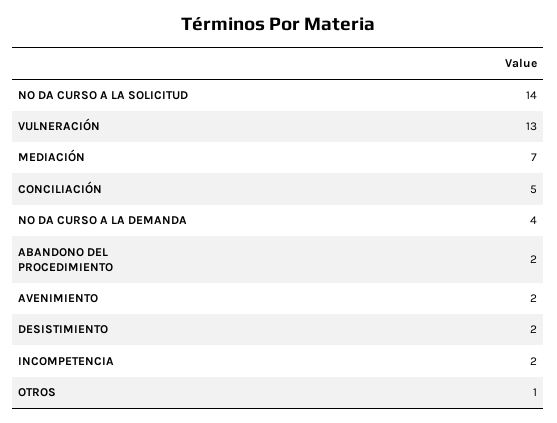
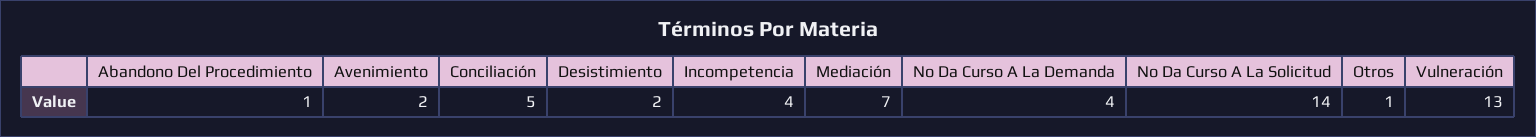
ABANDONO DEL PROCEDIMIENTO: 2 -> 1
INCOMPETENCIA: 2 -> 4

